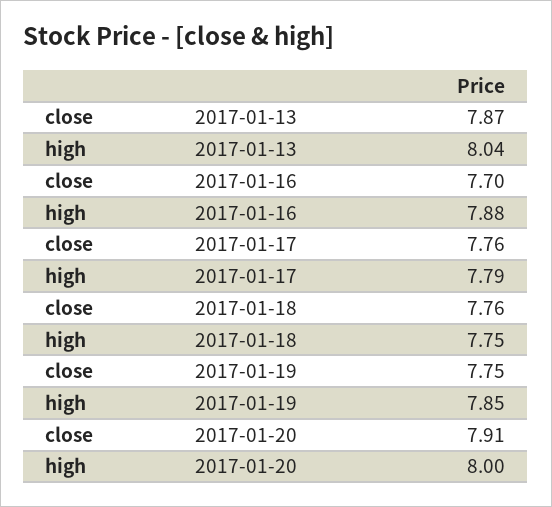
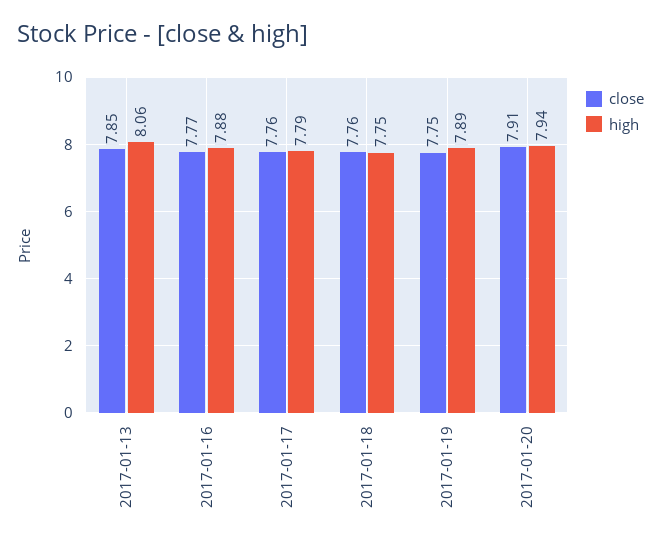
close, 2017-01-13: 7.87 -> 7.85
high, 2017-01-13: 8.04 -> 8.06
close, 2017-01-16: 7.7 -> 7.77
high, 2017-01-19: 7.85 -> 7.89
high, 2017-01-20: 8 -> 7.94

